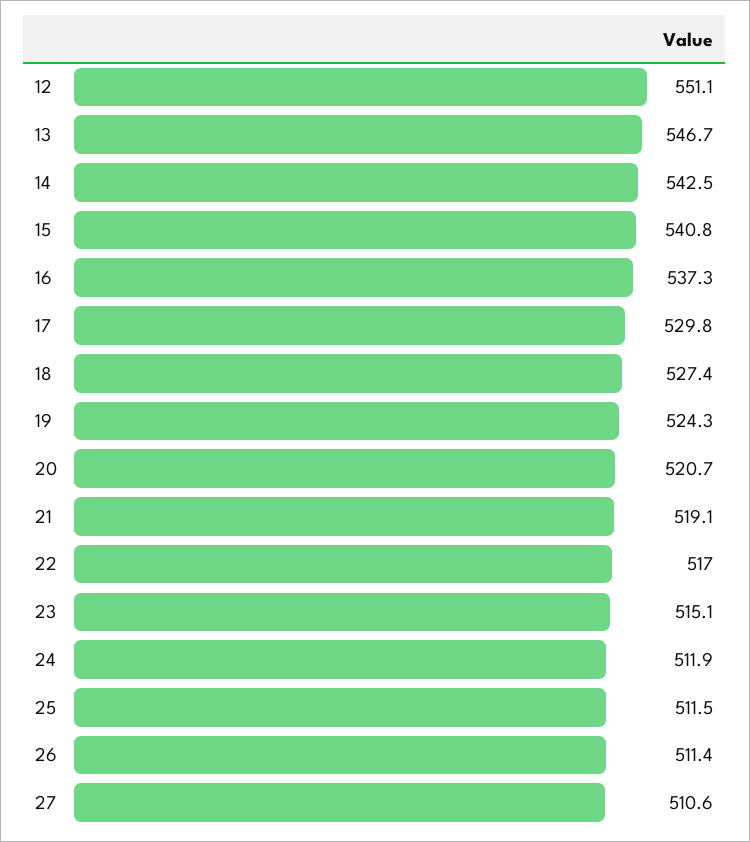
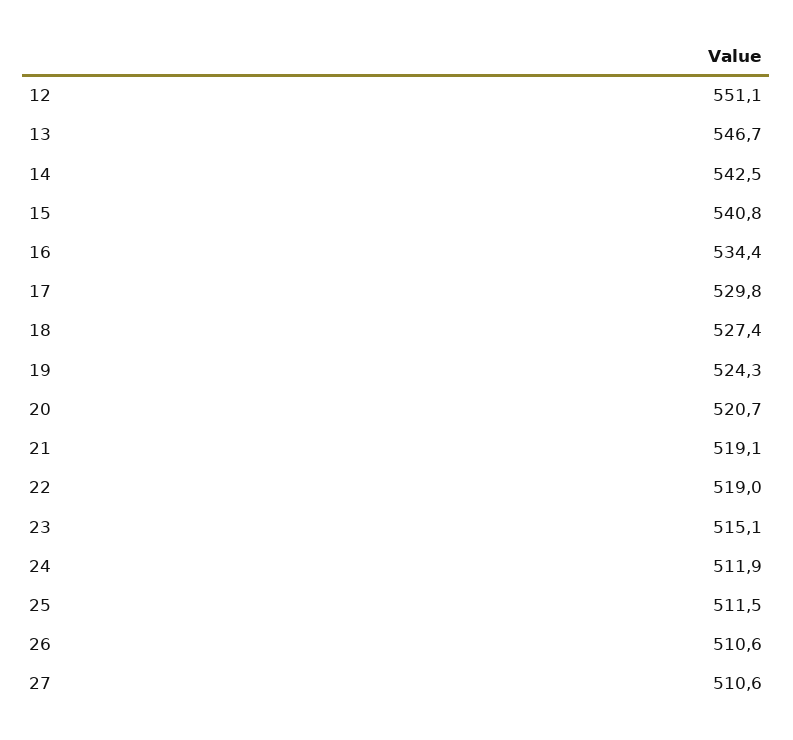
16: 537.3 -> 534.4
22: 517 -> 519
26: 511.4 -> 510.6

